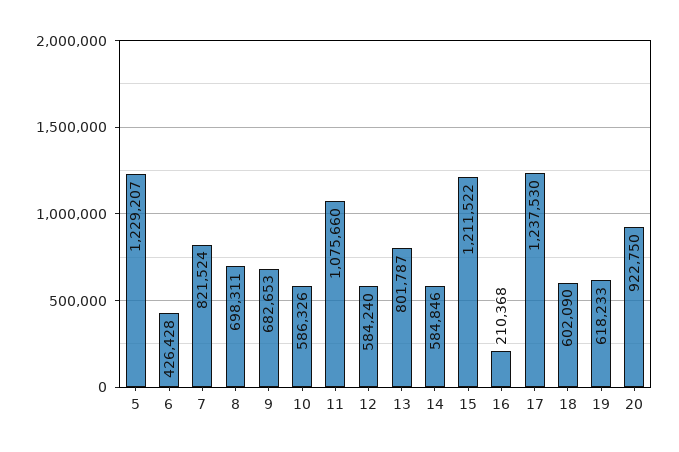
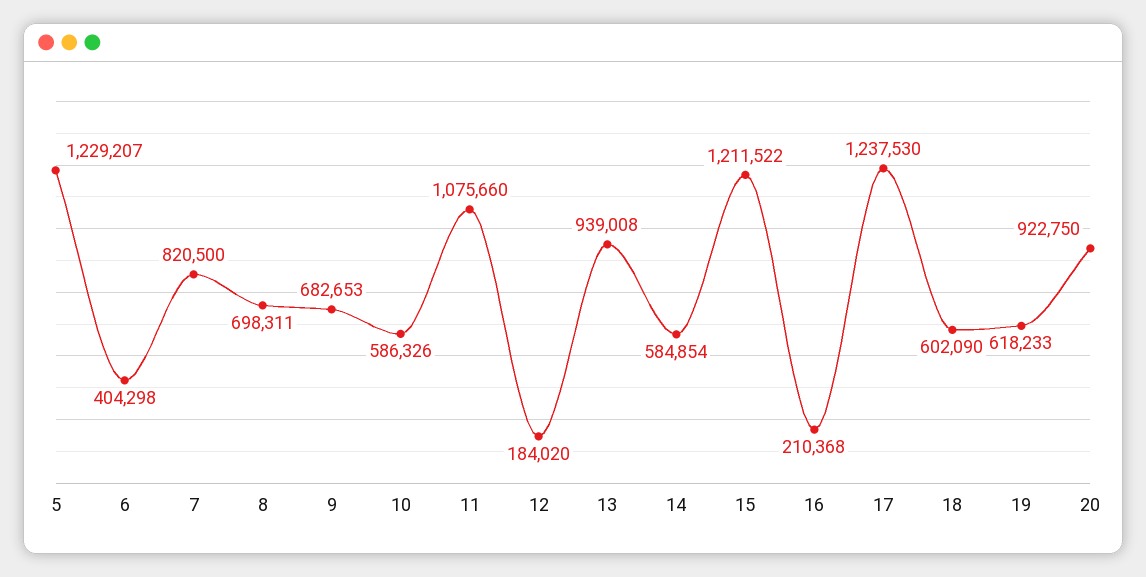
6: 426428 -> 404298
7: 821524 -> 820500
12: 584240 -> 184020
13: 801787 -> 939008
14: 584846 -> 584854

